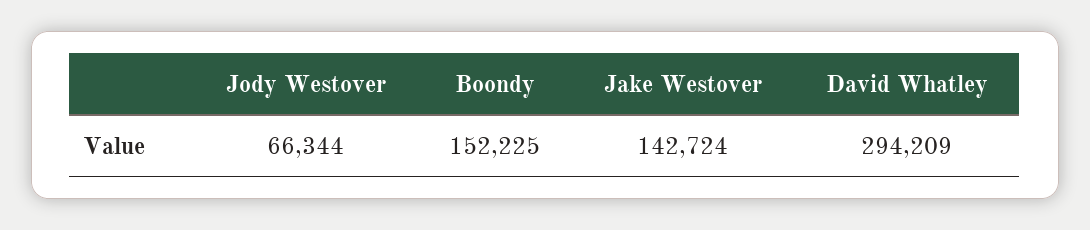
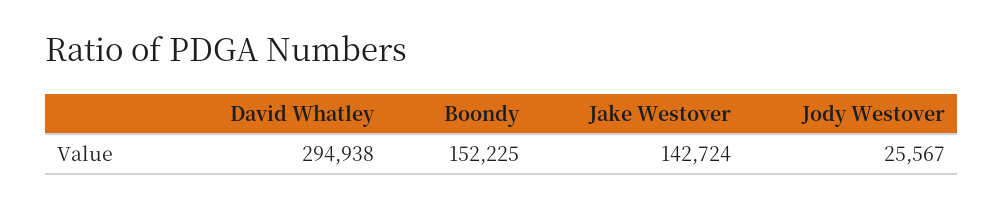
Jody Westover: 66344 -> 25567
David Whatley: 294209 -> 294938

